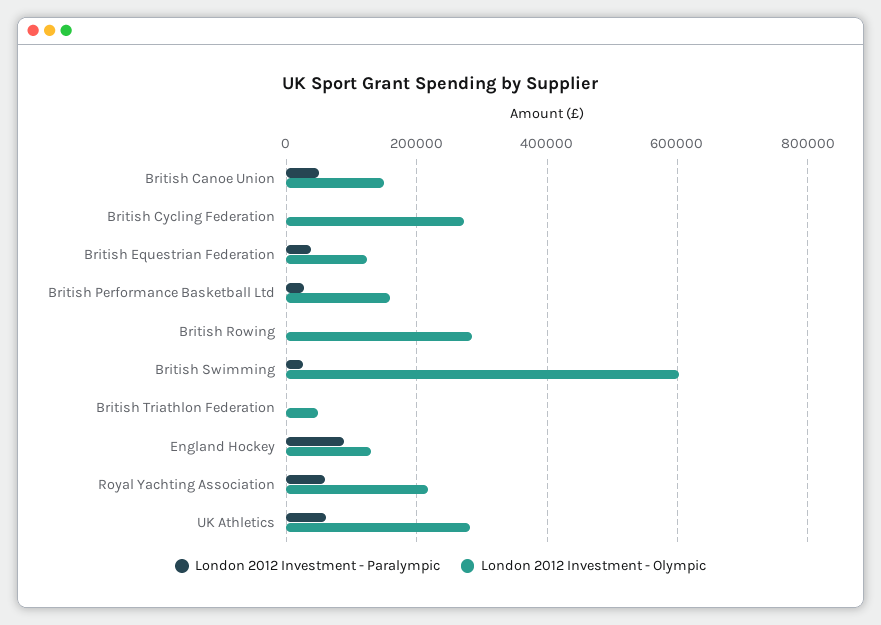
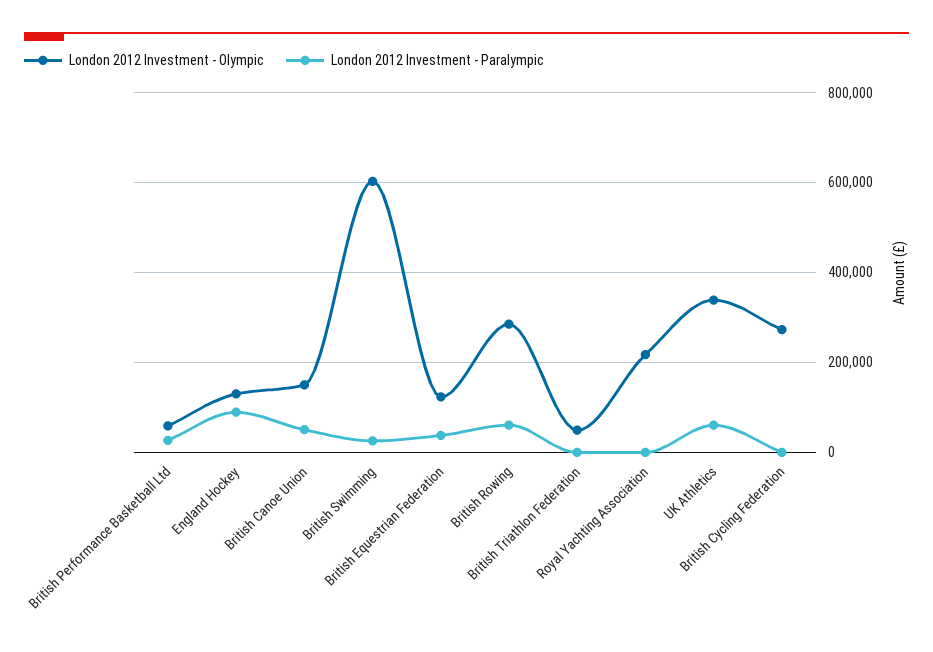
London 2012 Investment - Olympic, British Performance Basketball Ltd: 160000 -> 60000
London 2012 Investment - Paralympic, British Rowing: 0 -> 60000
London 2012 Investment - Paralympic, Royal Yachting Association: 60000 -> 0
London 2012 Investment - Olympic, UK Athletics: 280000 -> 340000

